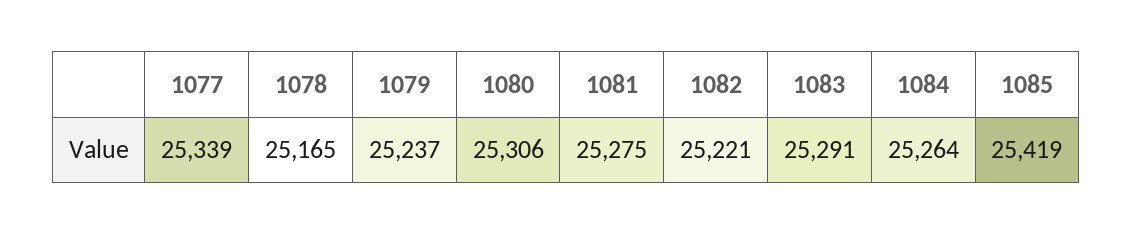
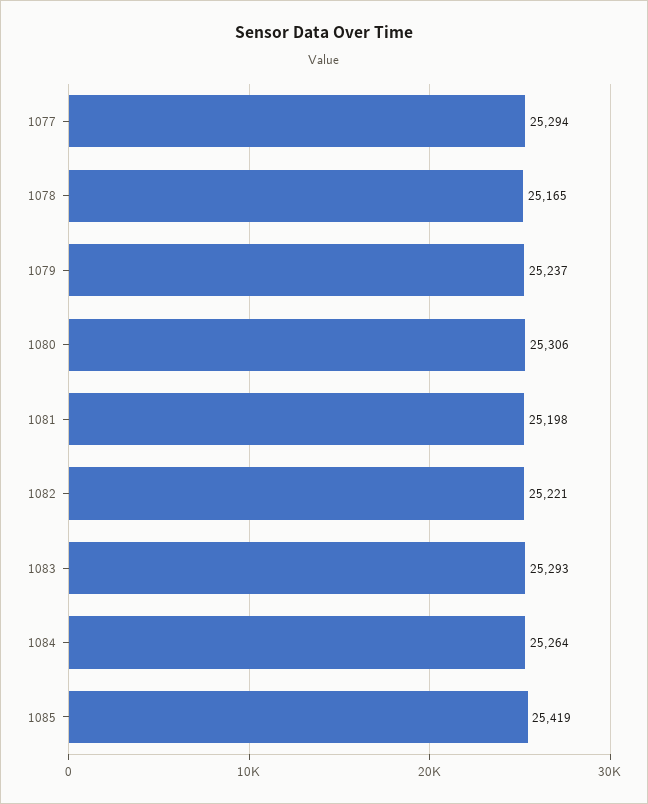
1077: 25339 -> 25294
1081: 25275 -> 25198
1083: 25291 -> 25293

